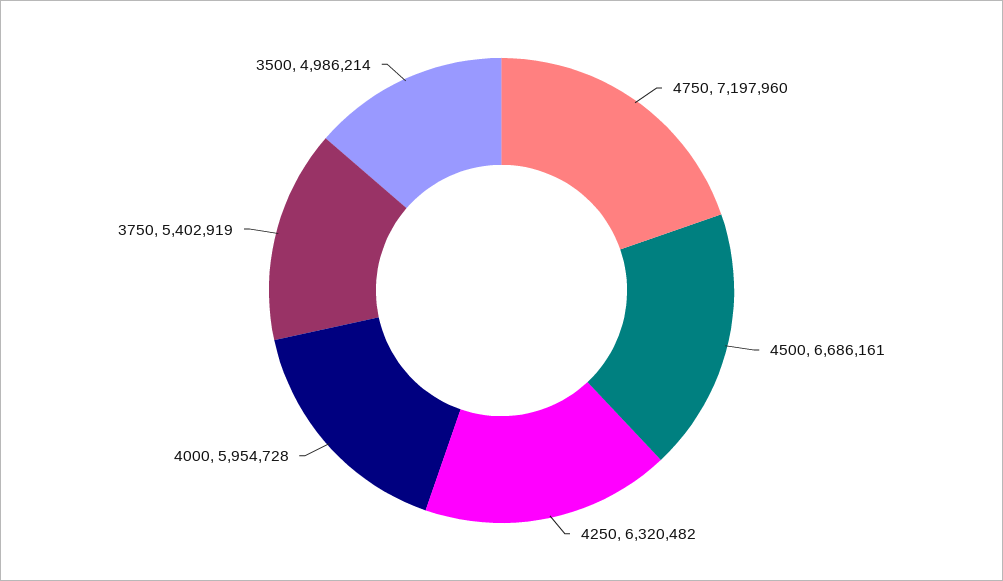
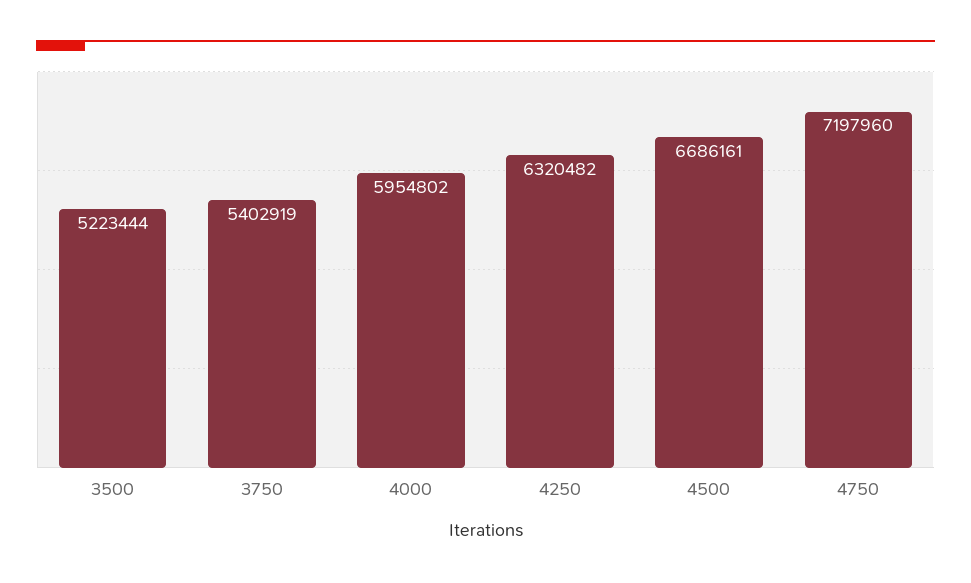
4000: 5954728 -> 5954802
3500: 4986214 -> 5223444

